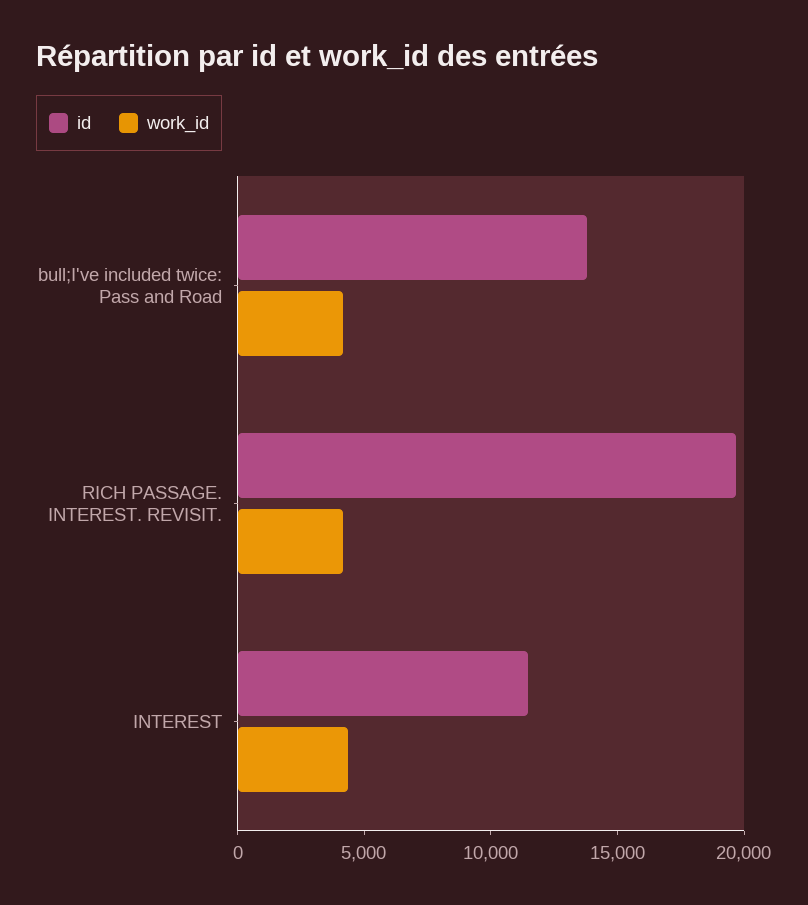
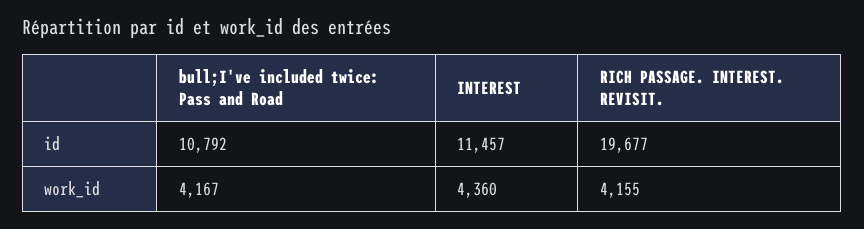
id, bull;I've included twice: Pass and Road: 14000 -> 10792

